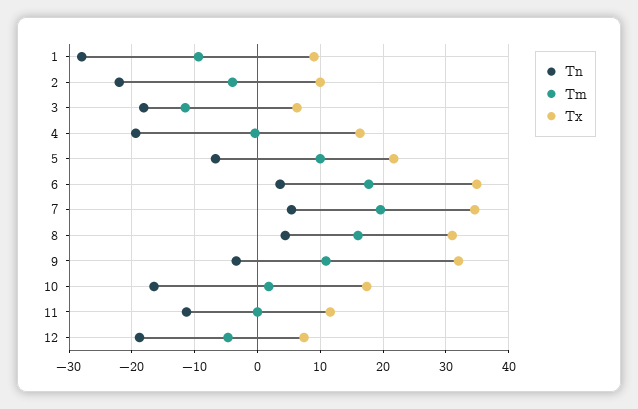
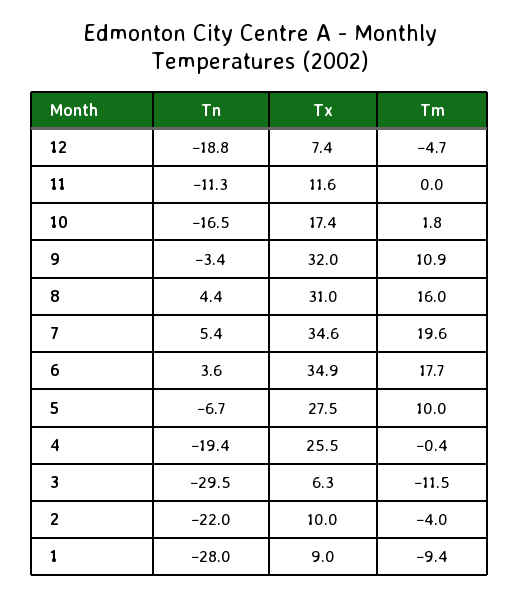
Tn, 3: -18 -> -29.5
Tx, 4: 16 -> 25.5
Tx, 5: 22 -> 27.5

